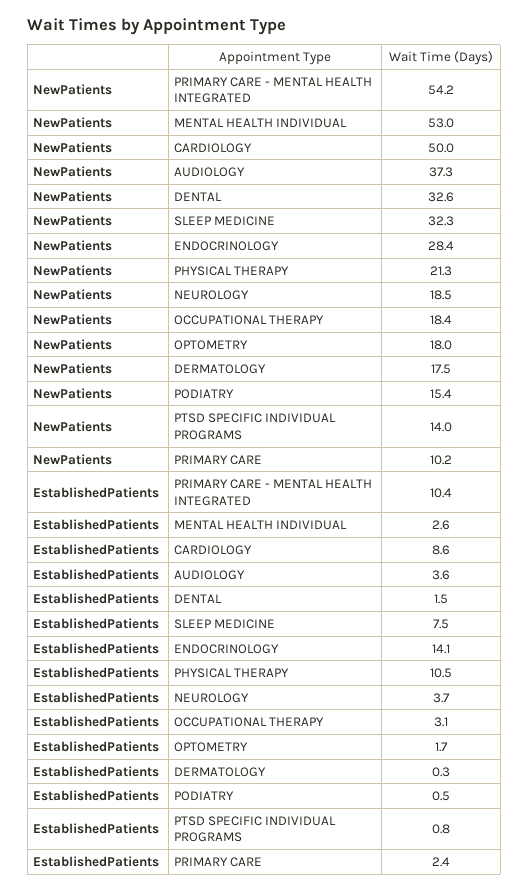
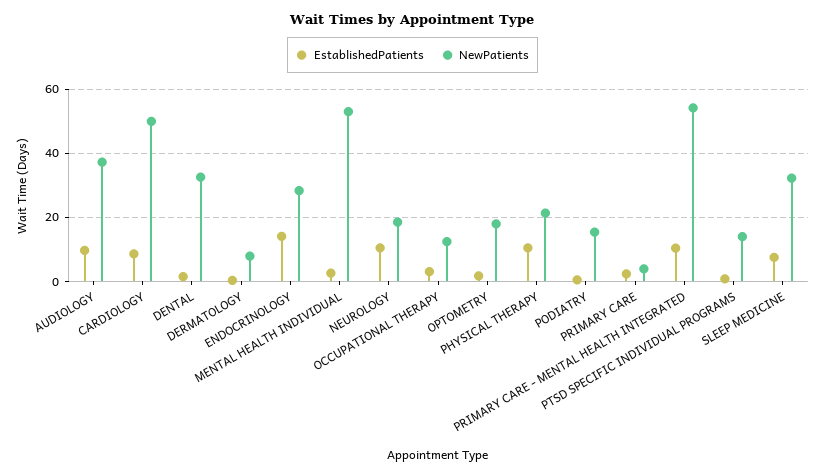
NewPatients, OCCUPATIONAL THERAPY: 18.4 -> 12
NewPatients, DERMATOLOGY: 17.5 -> 8
NewPatients, PRIMARY CARE: 10.2 -> 4
EstablishedPatients, AUDIOLOGY: 3.6 -> 10
EstablishedPatients, NEUROLOGY: 3.7 -> 10

